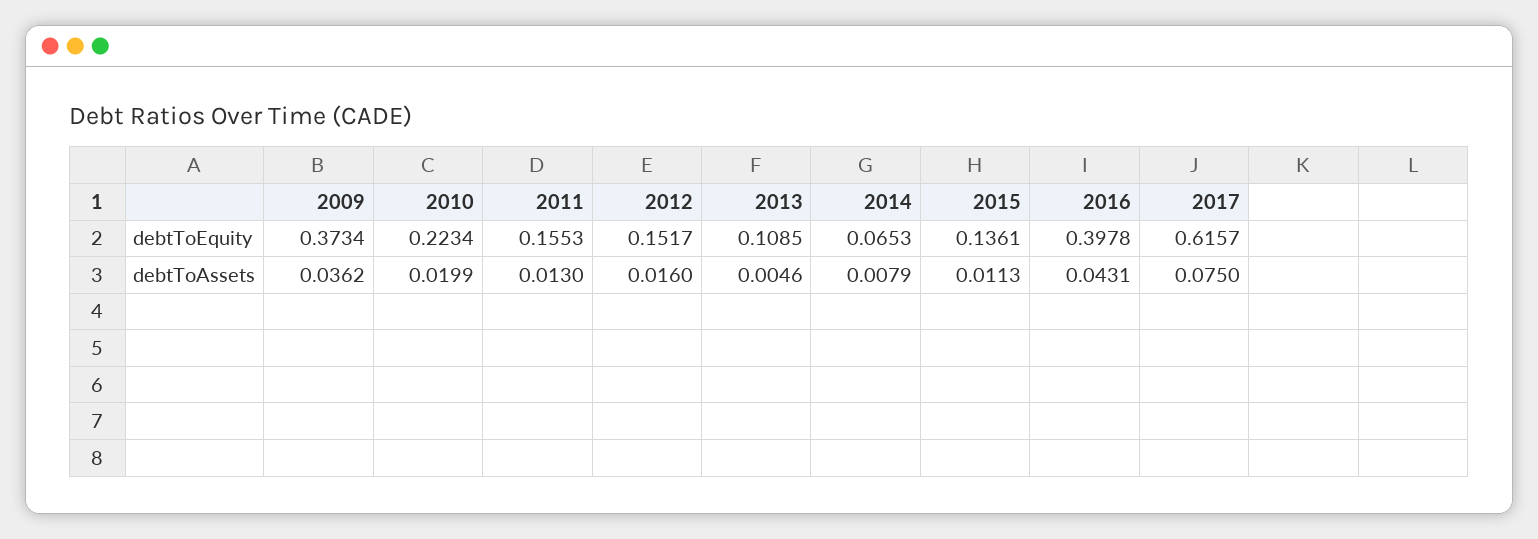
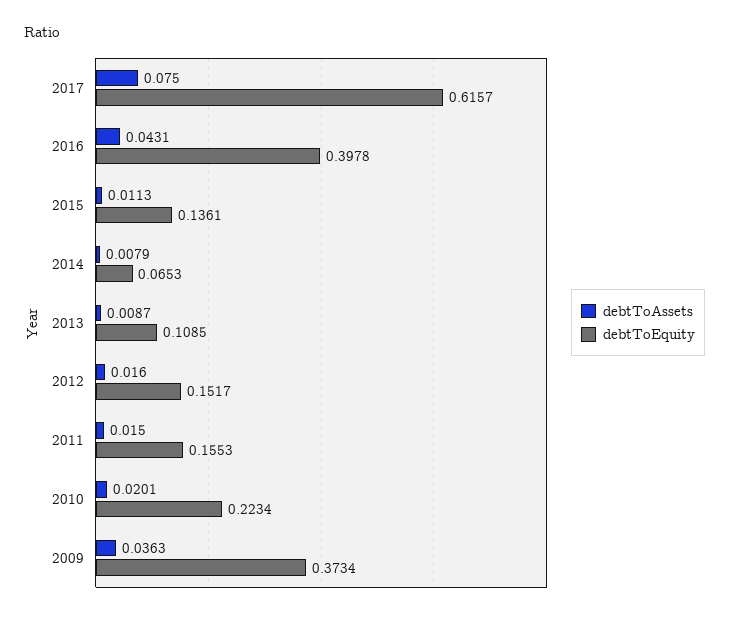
debtToAssets, 2009: 0.0362 -> 0.0363
debtToAssets, 2010: 0.0199 -> 0.0201
debtToAssets, 2011: 0.013 -> 0.015
debtToAssets, 2013: 0.0046 -> 0.0087

